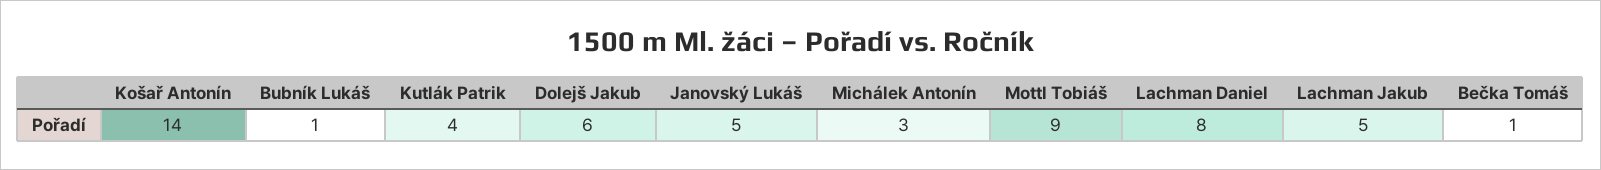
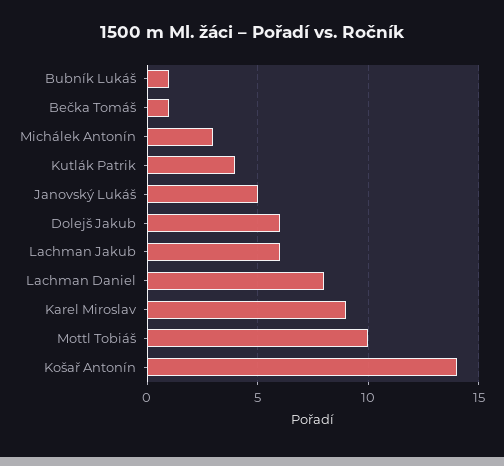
Mottl Tobiáš: 9 -> 10
Lachman Jakub: 5 -> 6
Karel Miroslav: none -> 9

